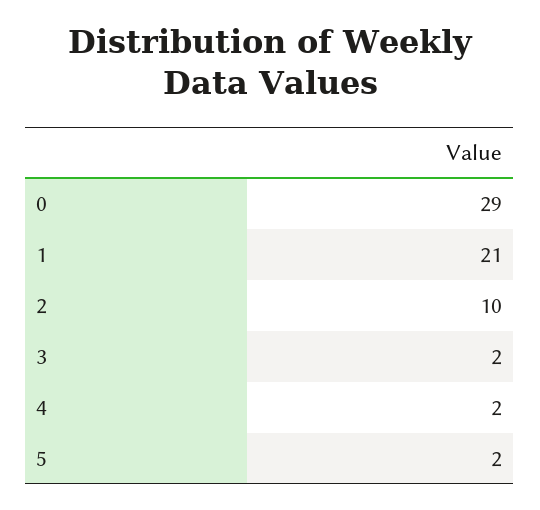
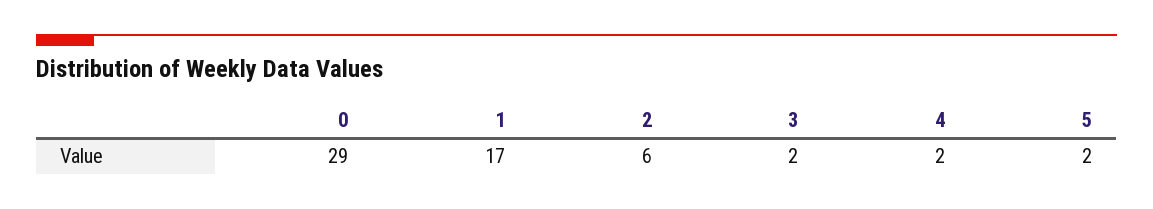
1: 21 -> 17
2: 10 -> 6

